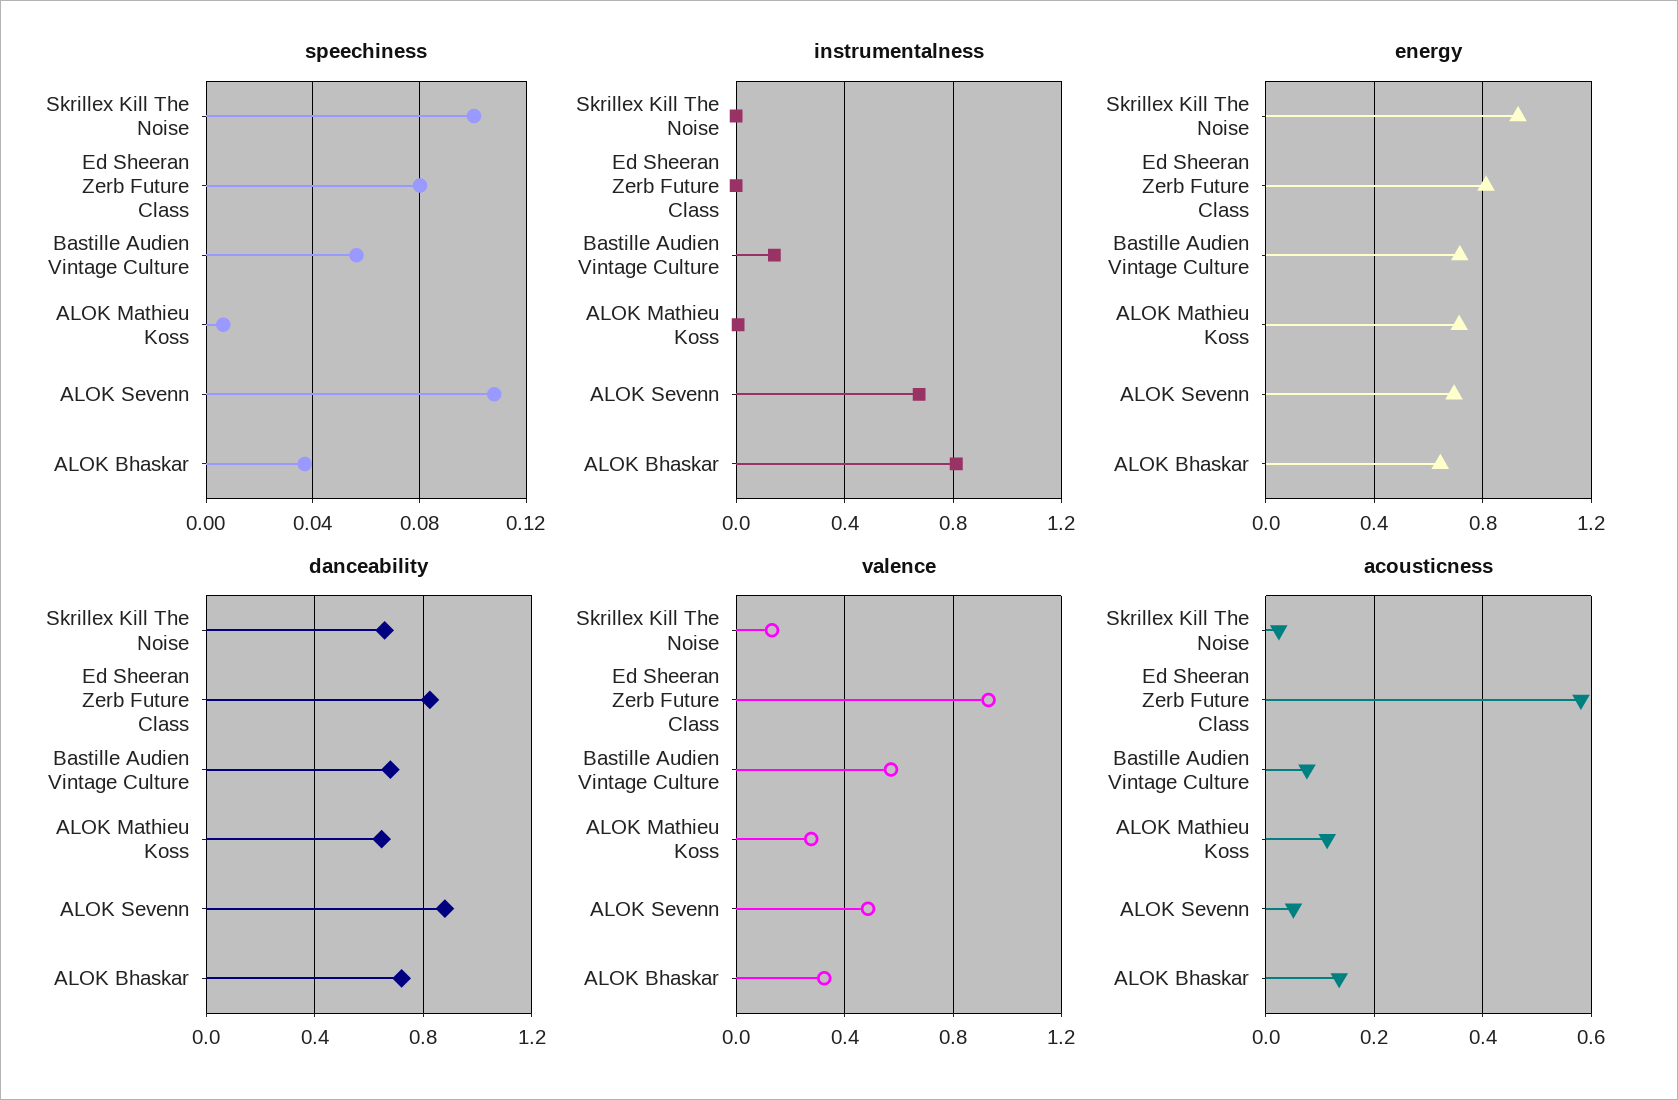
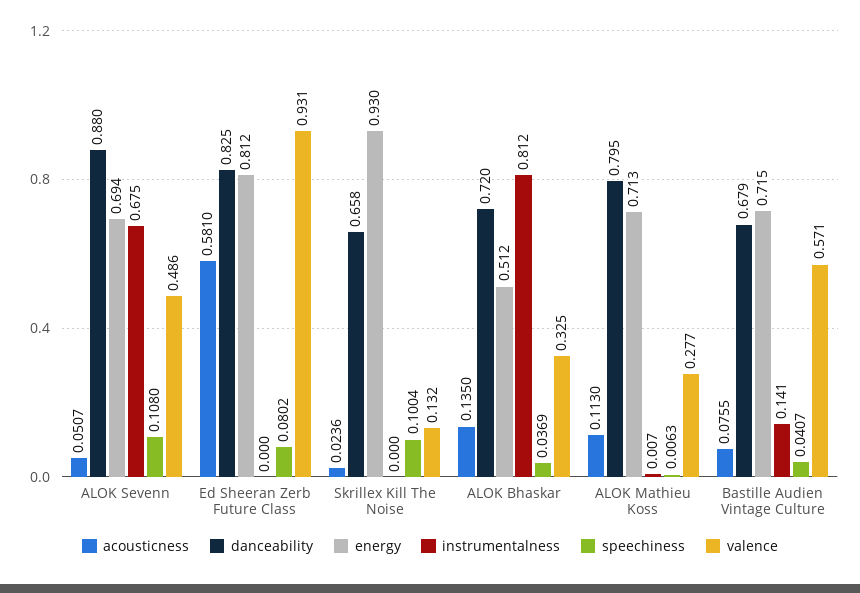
speechiness, Bastille Audien Vintage Culture: 0.055 -> 0.0407
energy, ALOK Bhaskar: 0.65 -> 0.512
danceability, ALOK Mathieu Koss: 0.65 -> 0.795

